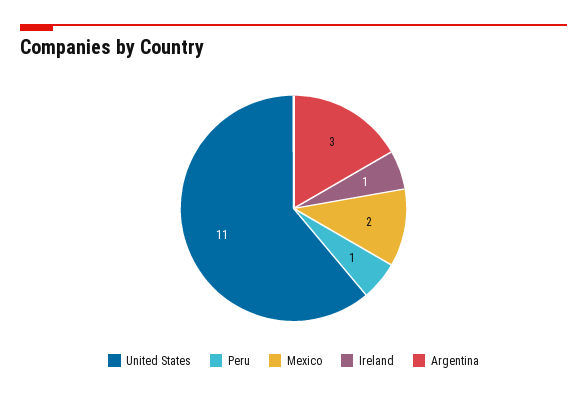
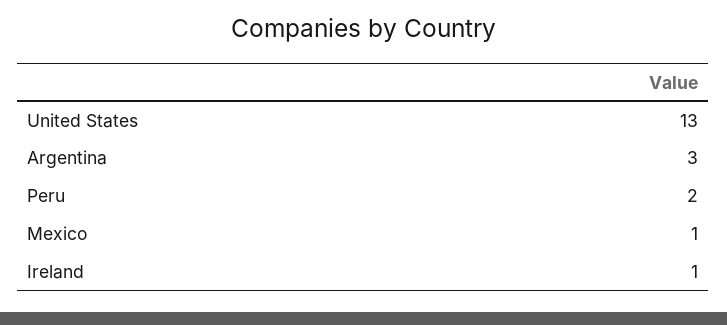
United States: 11 -> 13
Peru: 1 -> 2
Mexico: 2 -> 1

